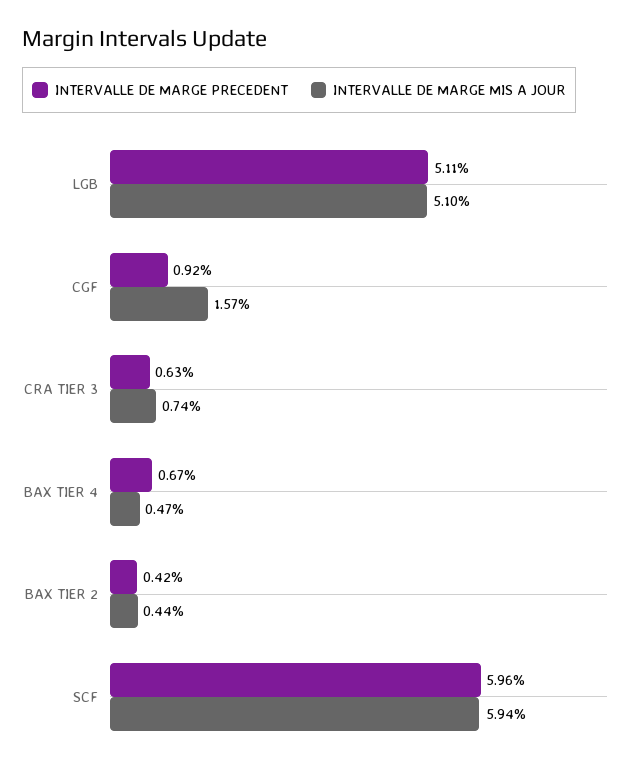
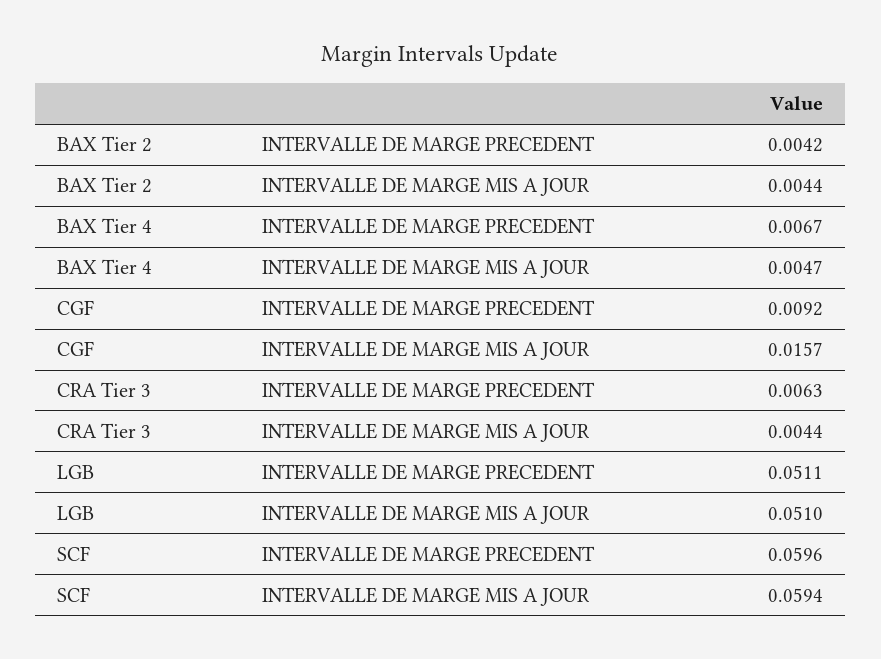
INTERVALLE DE MARGE MIS A JOUR, CRA TIER 3: 0.0074 -> 0.0044

